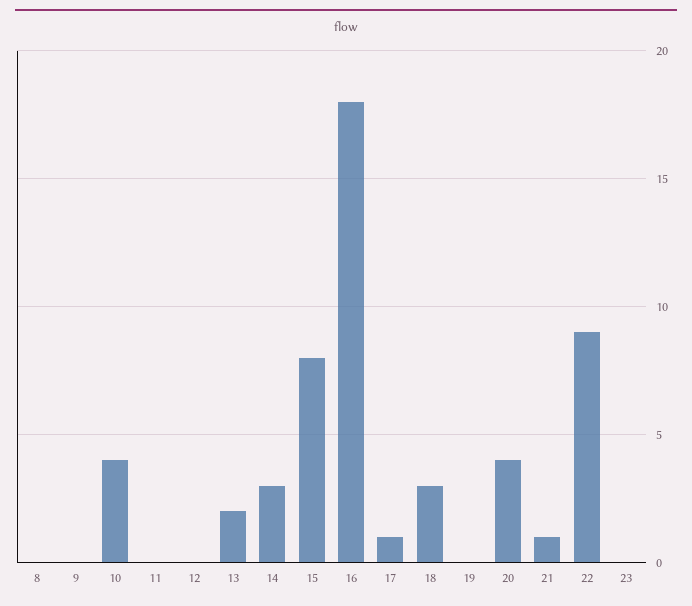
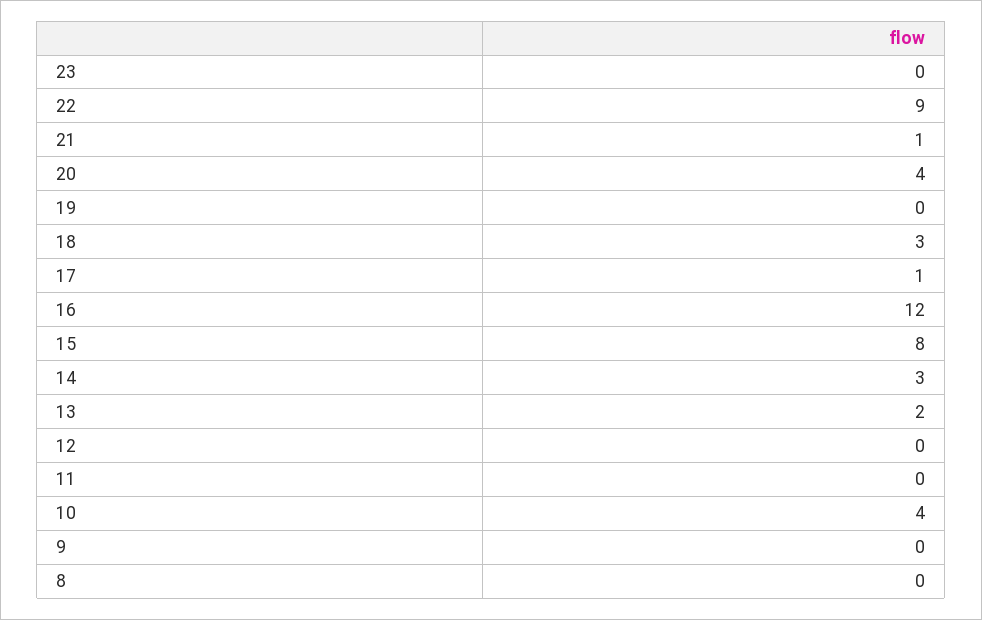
16: 18 -> 12

